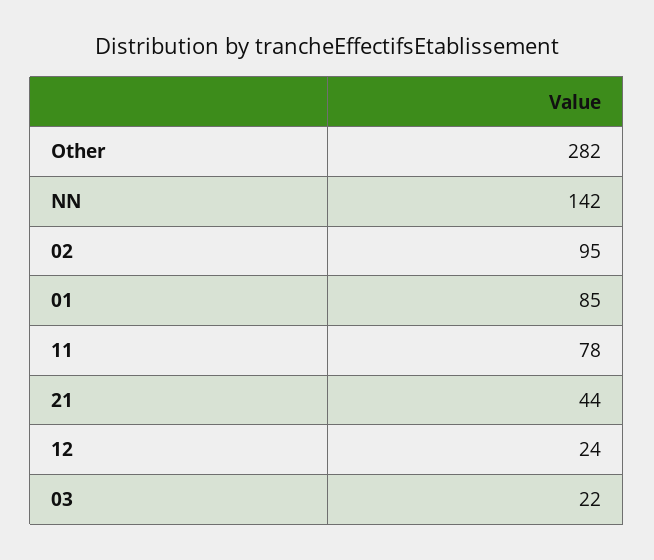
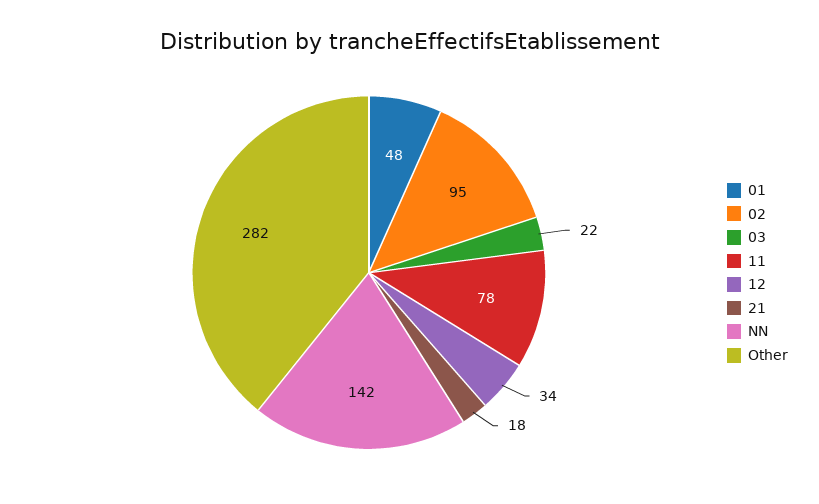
01: 85 -> 48
21: 44 -> 18
12: 24 -> 34

